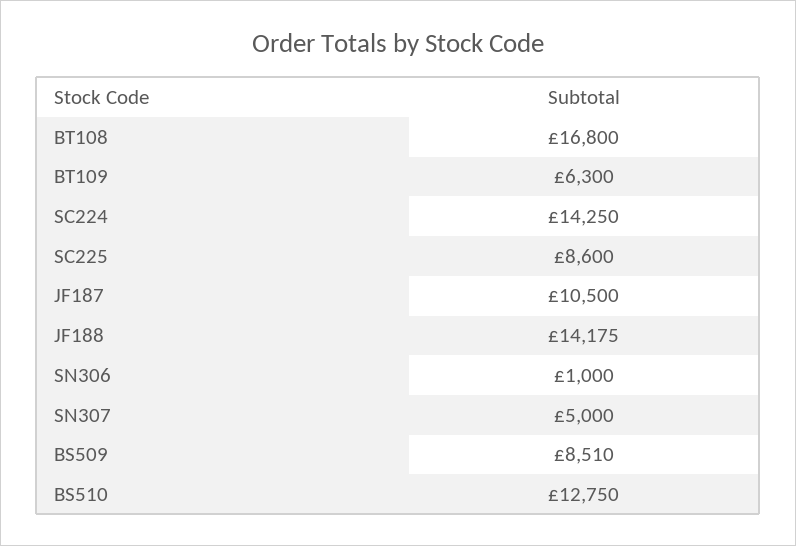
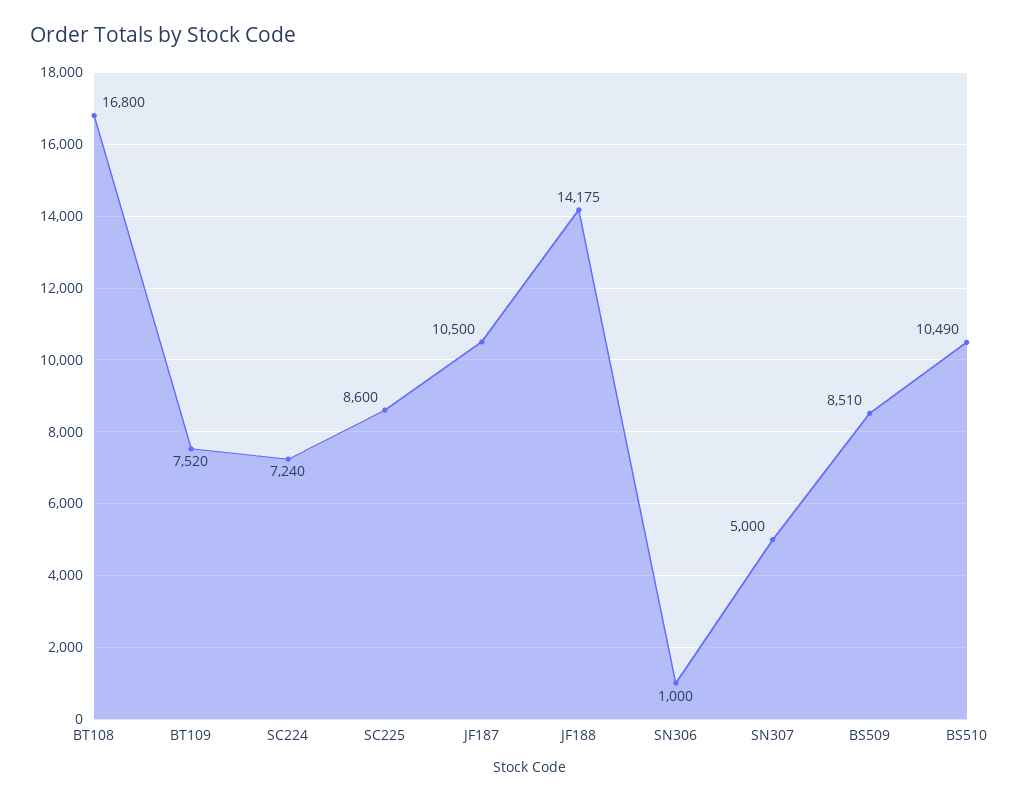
BT109: 6300 -> 7520
SC224: 14250 -> 7240
BS510: 12750 -> 10490

